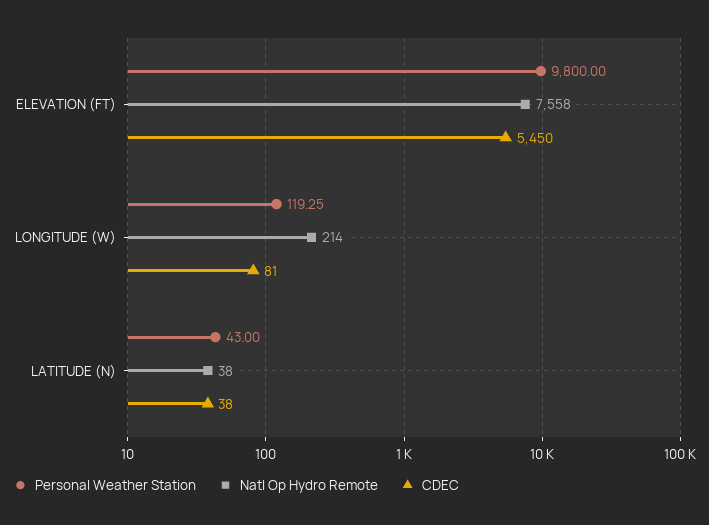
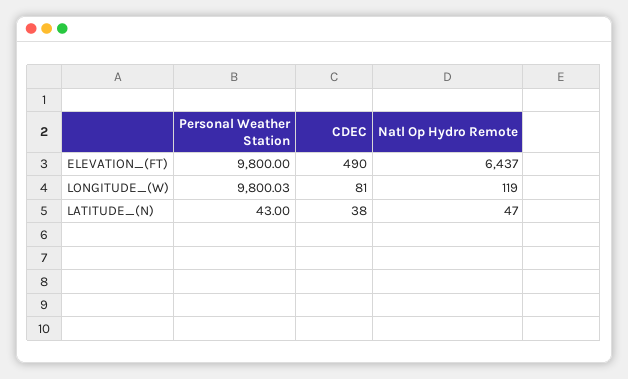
Natl Op Hydro Remote, ELEVATION (FT): 7558 -> 6437
CDEC, ELEVATION (FT): 5450 -> 490
Personal Weather Station, LONGITUDE (W): 119.25 -> 9800.03
Natl Op Hydro Remote, LONGITUDE (W): 214 -> 119
Natl Op Hydro Remote, LATITUDE (N): 38 -> 47

